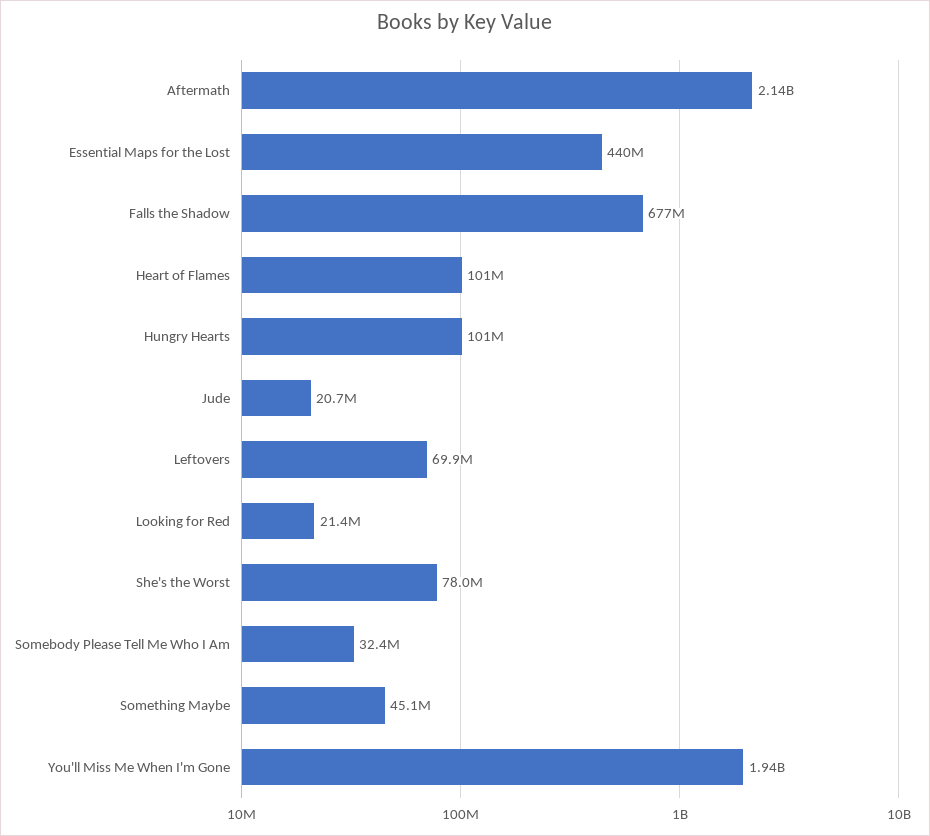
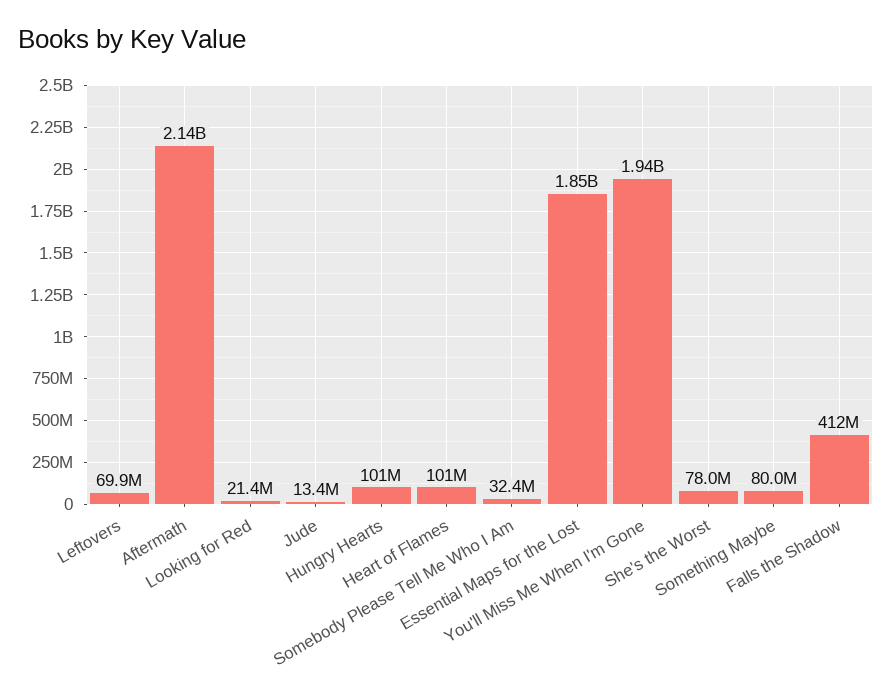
Essential Maps for the Lost: 440000000 -> 1850000000
Falls the Shadow: 677000000 -> 412000000
Jude: 20700000 -> 13400000
Something Maybe: 45100000 -> 80000000

